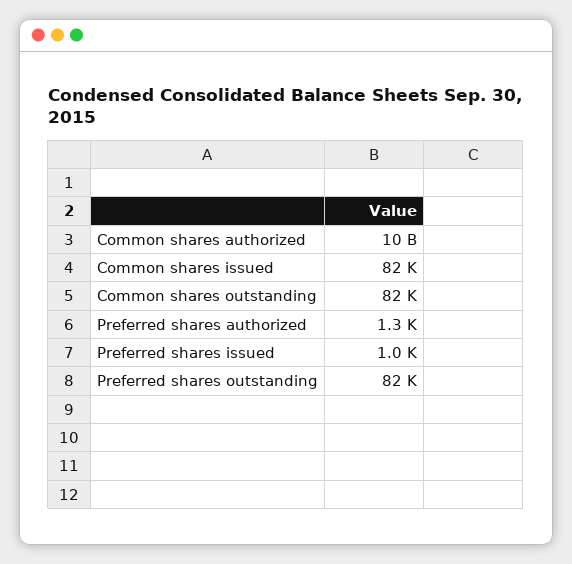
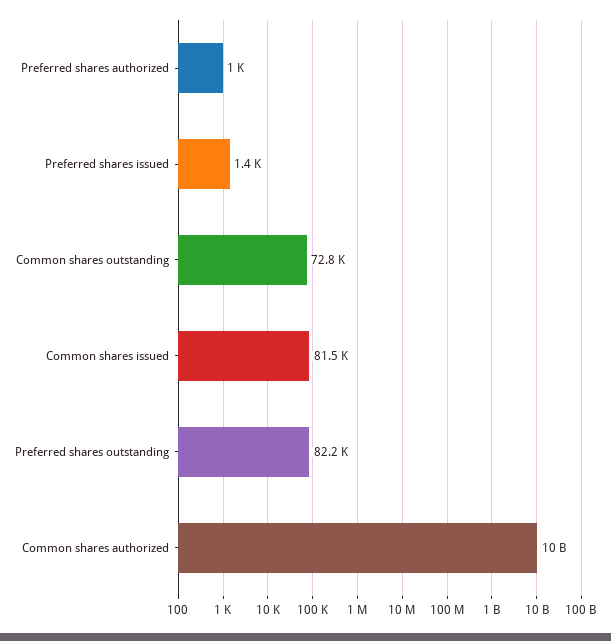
Common shares outstanding: 82000 -> 72800
Preferred shares authorized: 1300 -> 1000
Preferred shares issued: 1000 -> 1400

